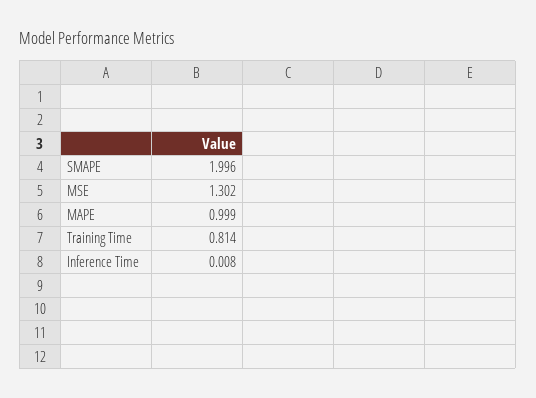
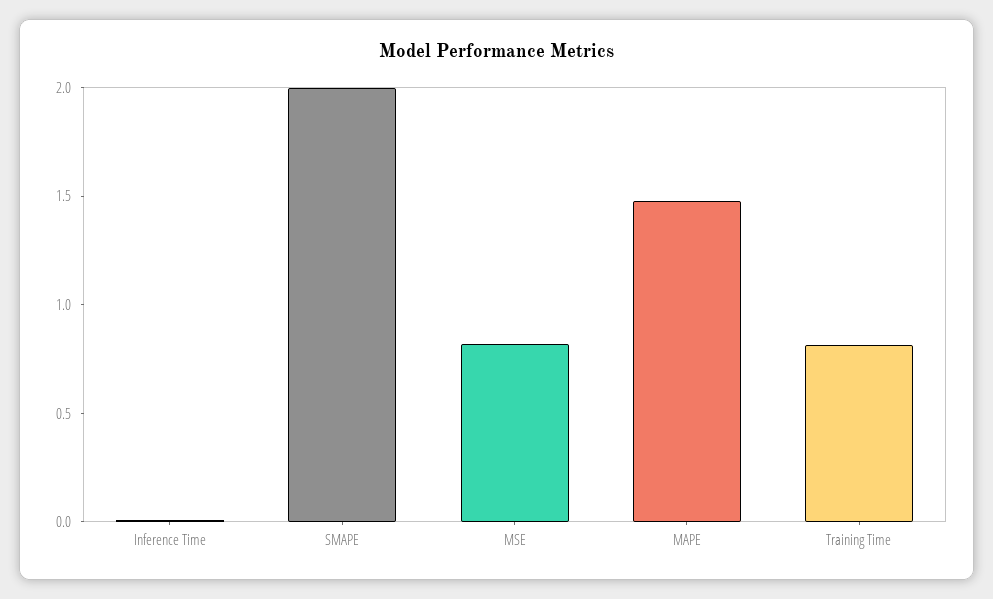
MSE: 1.302 -> 0.8
MAPE: 0.999 -> 1.5

